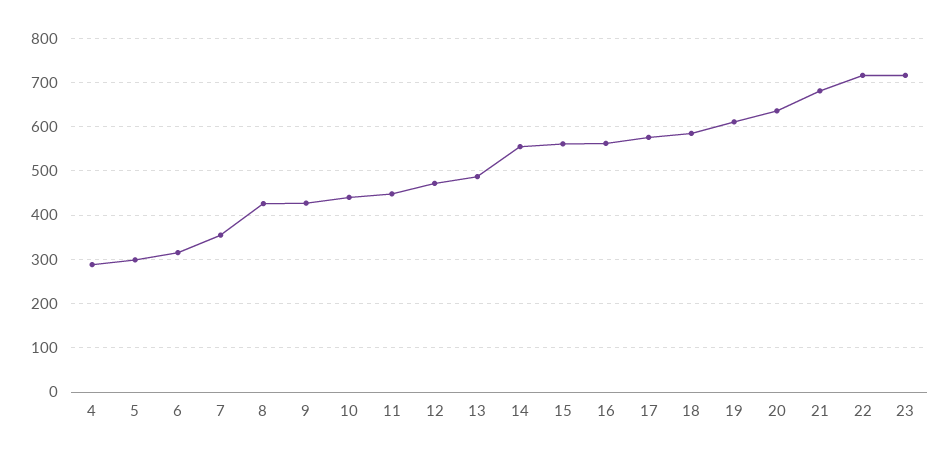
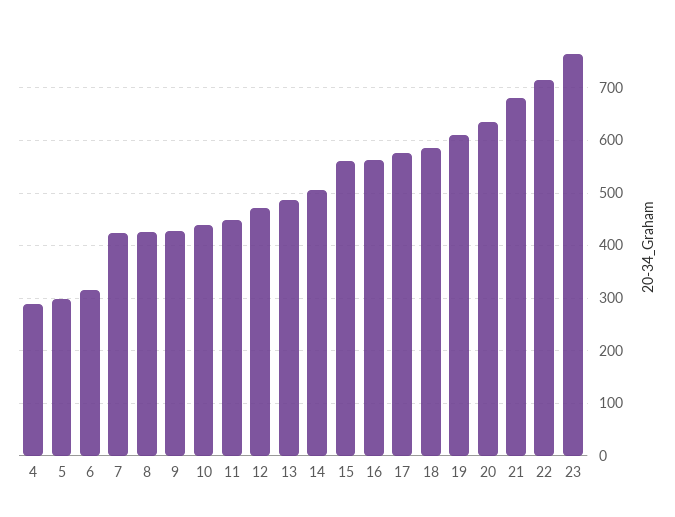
7: 360 -> 420
14: 560 -> 500
23: 720 -> 760

